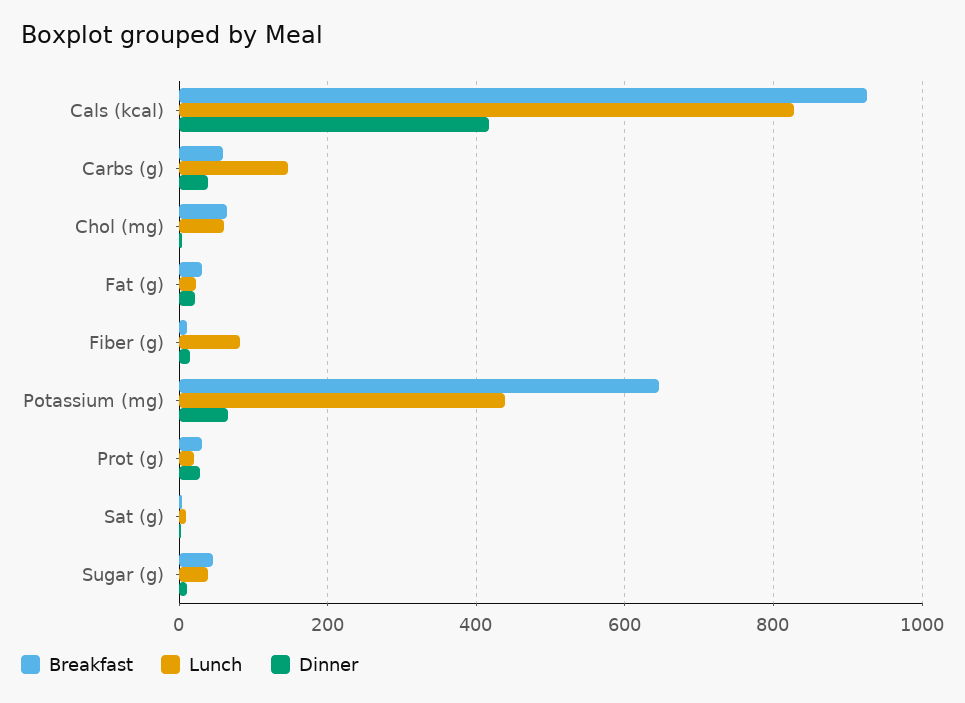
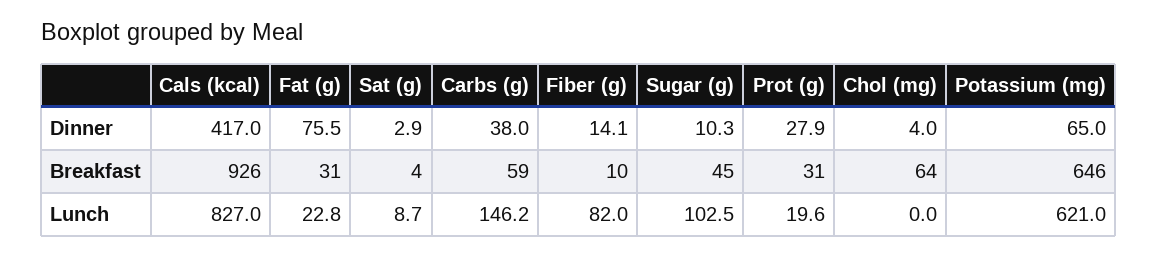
Lunch, Chol (mg): 60 -> 0
Dinner, Fat (g): 20 -> 75.5
Lunch, Potassium (mg): 440 -> 621
Lunch, Sugar (g): 40 -> 102.5

